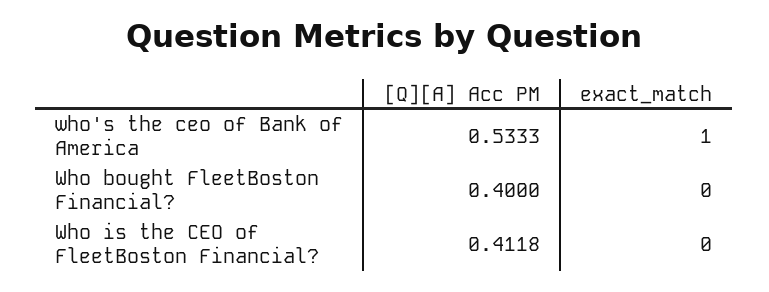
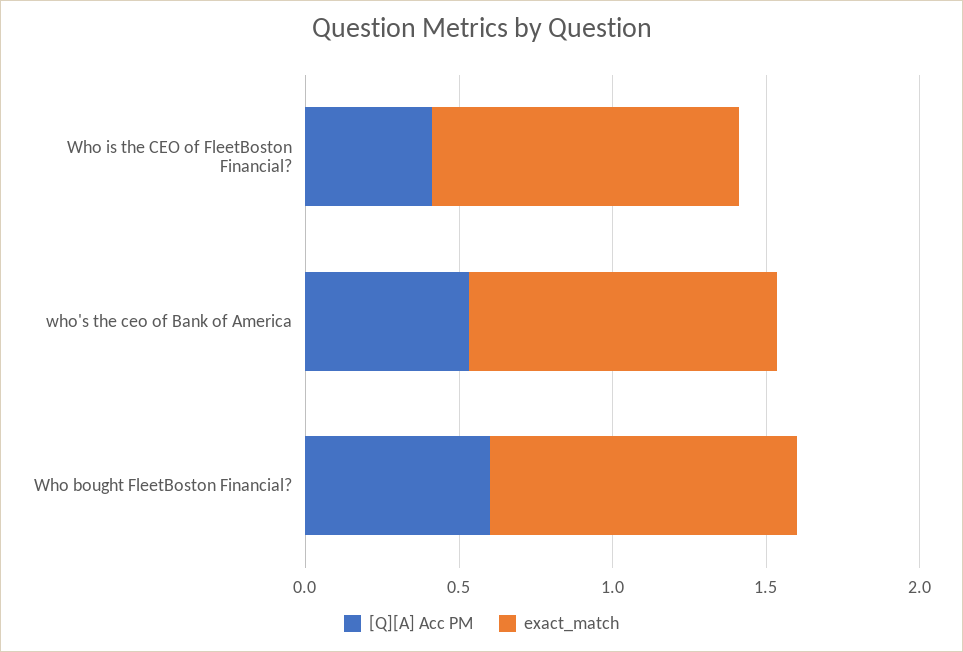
[Q][A] Acc PM, Who bought FleetBoston Financial?: 0.4 -> 0.6
exact_match, Who bought FleetBoston Financial?: 0 -> 1
exact_match, Who is the CEO of FleetBoston Financial?: 0 -> 1

